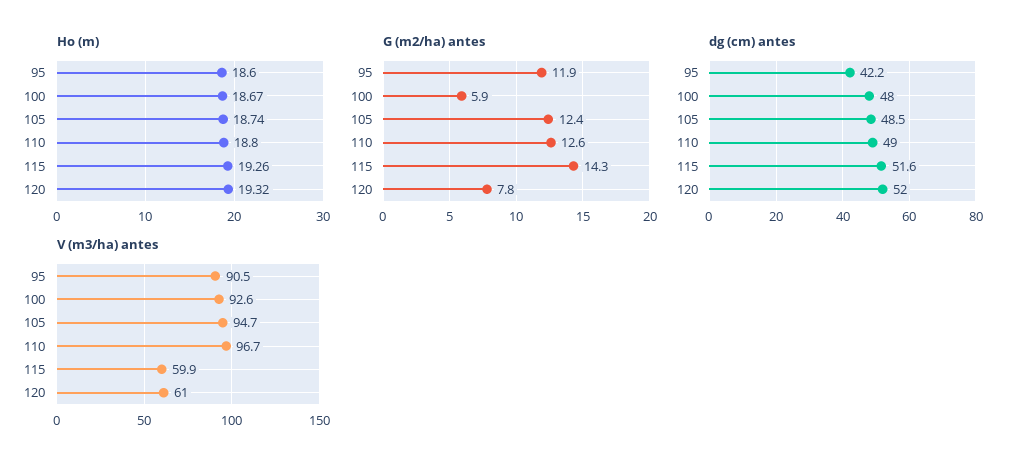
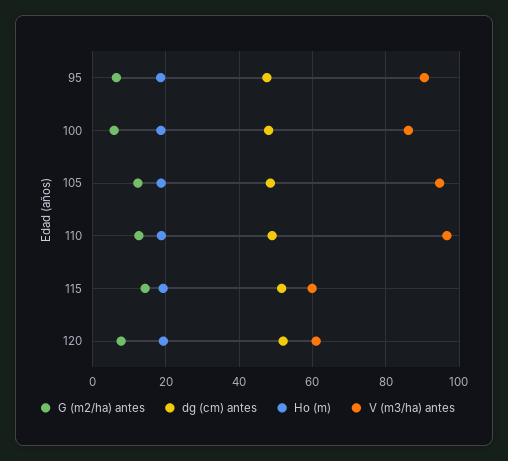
G (m2/ha) antes, 95: 11.9 -> 6
dg (cm) antes, 95: 42.2 -> 48
V (m3/ha) antes, 100: 92.6 -> 86

